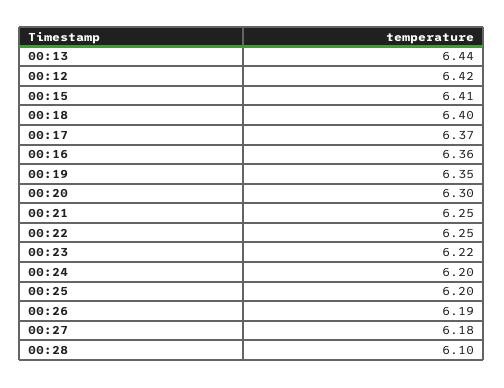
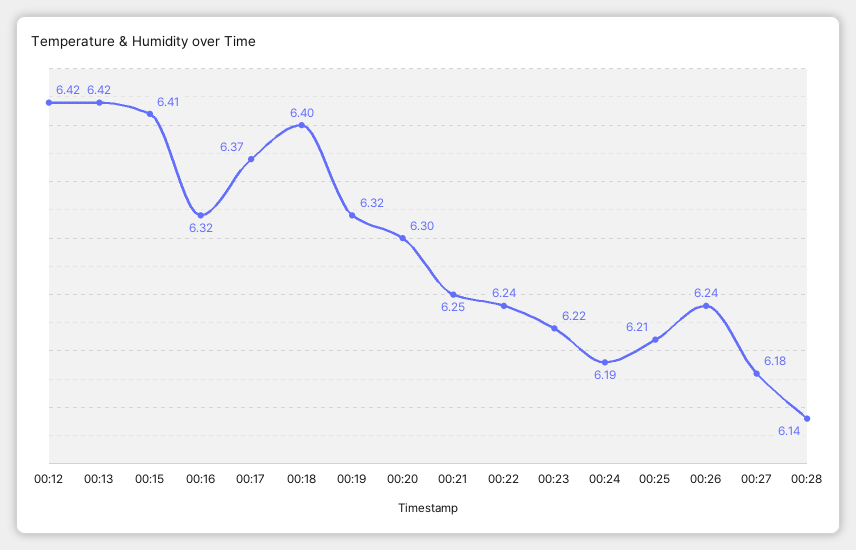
00:13: 6.44 -> 6.42
00:16: 6.36 -> 6.32
00:19: 6.35 -> 6.32
00:22: 6.25 -> 6.24
00:24: 6.2 -> 6.19
00:25: 6.2 -> 6.21
00:26: 6.19 -> 6.24
00:28: 6.1 -> 6.14

